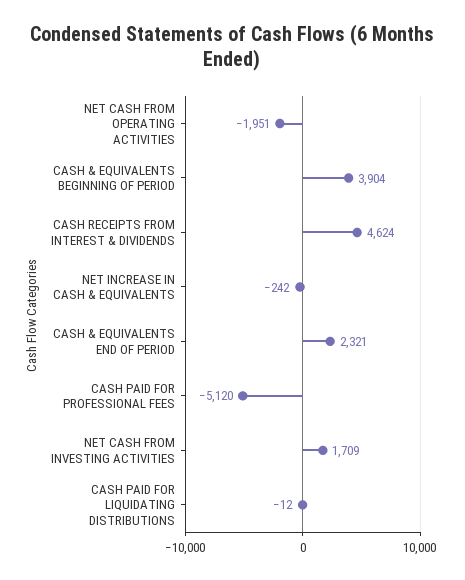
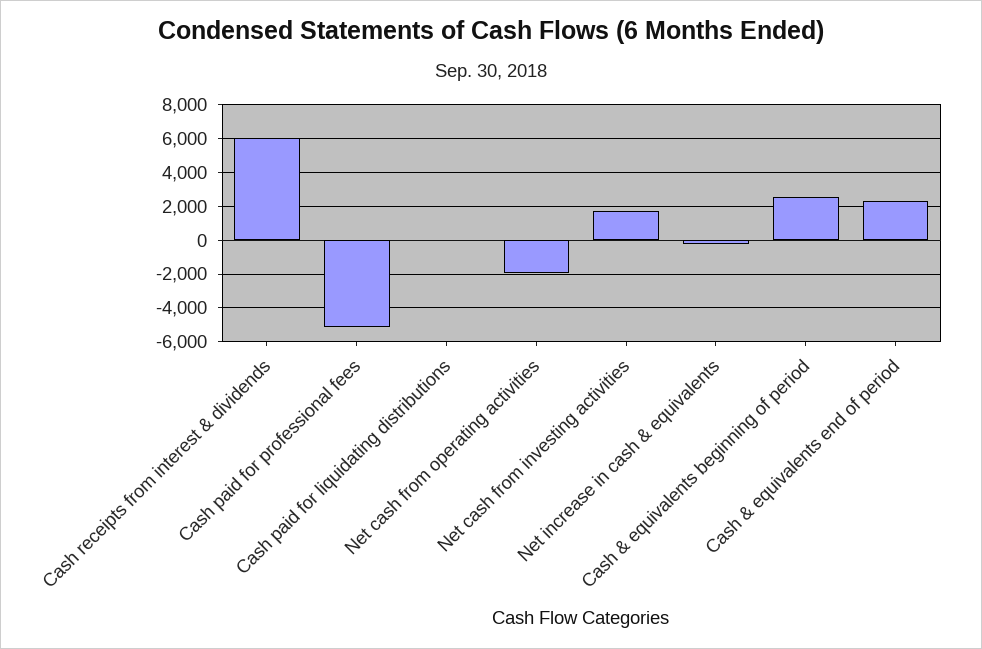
CASH & EQUIVALENTS BEGINNING OF PERIOD: 3904 -> 2500
CASH RECEIPTS FROM INTEREST & DIVIDENDS: 4624 -> 6000

